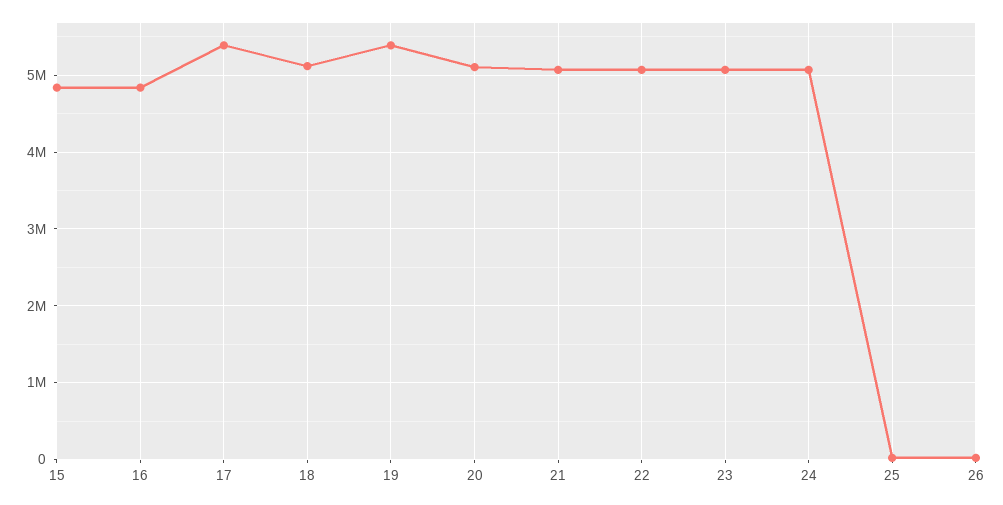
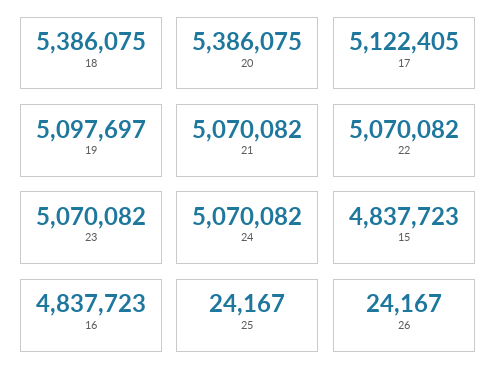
17: 5400000 -> 5122405
18: 5100000 -> 5386075
19: 5400000 -> 5097697
20: 5100000 -> 5386075

